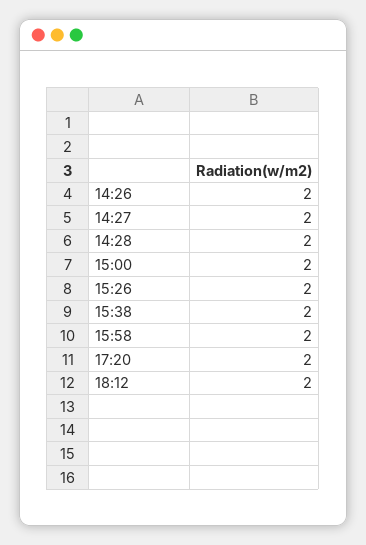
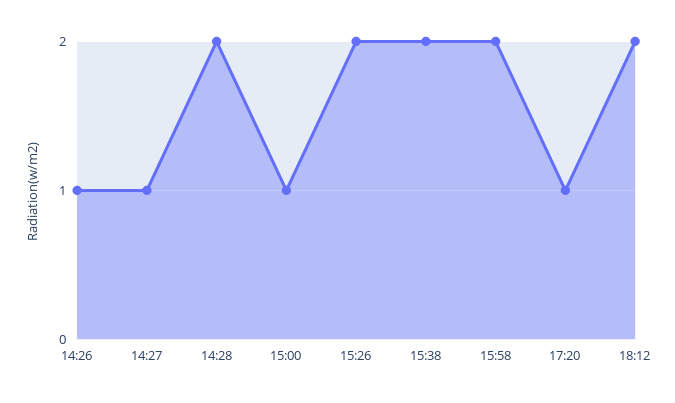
14:26: 2 -> 1
14:27: 2 -> 1
15:00: 2 -> 1
17:20: 2 -> 1

